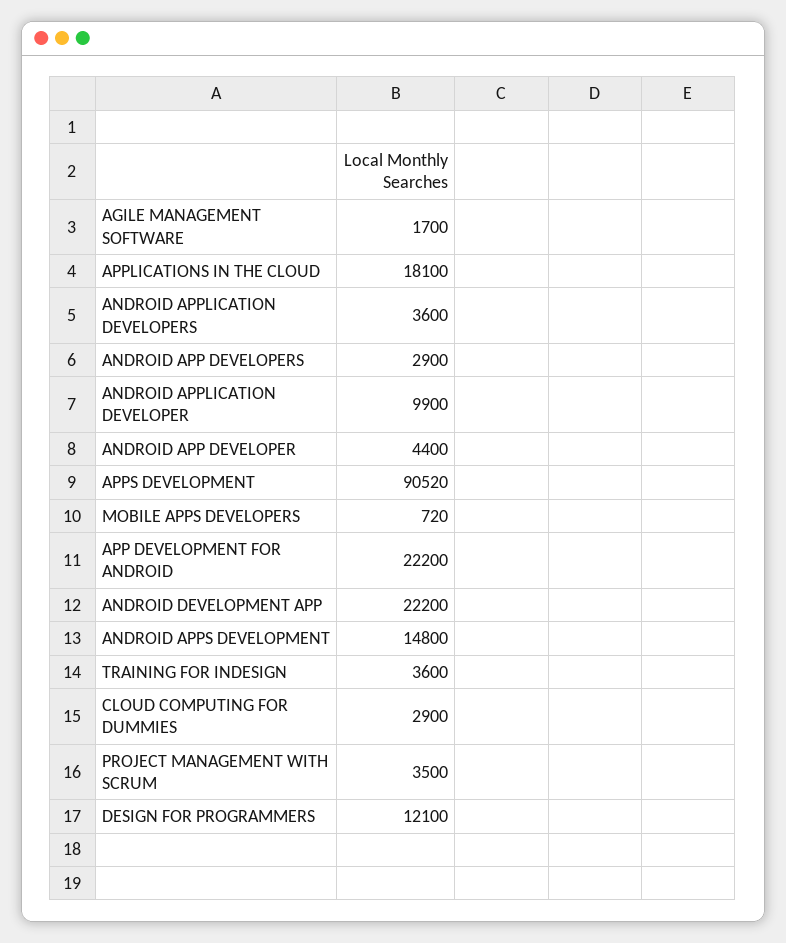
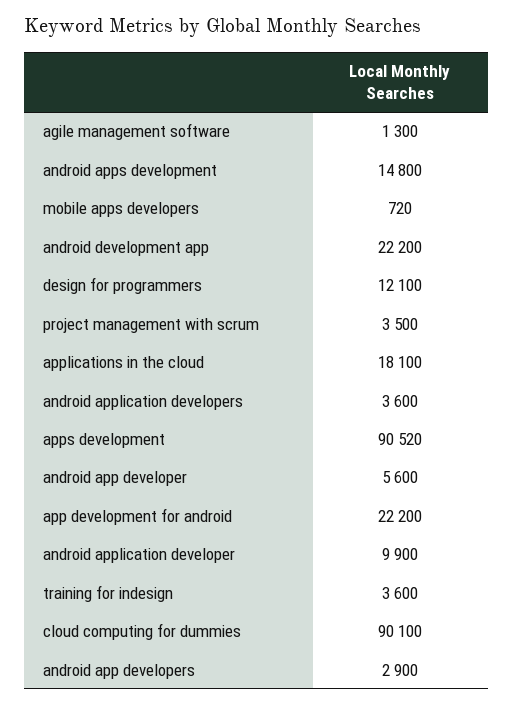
AGILE MANAGEMENT SOFTWARE: 1700 -> 1300
ANDROID APP DEVELOPER: 4400 -> 5600
CLOUD COMPUTING FOR DUMMIES: 2900 -> 90100

